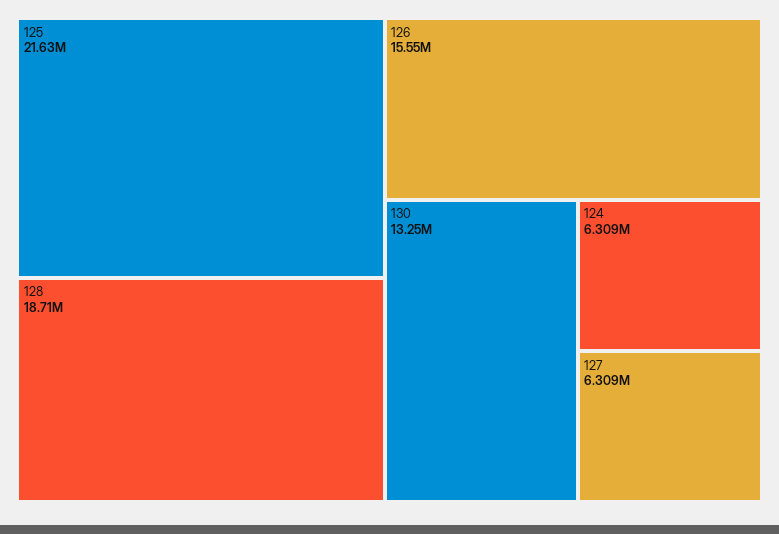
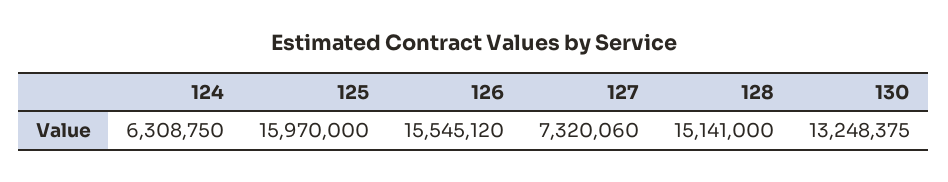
125: 21630000 -> 15970000
128: 18710000 -> 15141000
127: 6309000 -> 7320060

